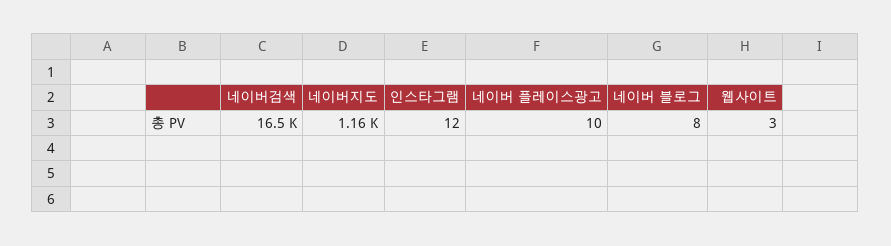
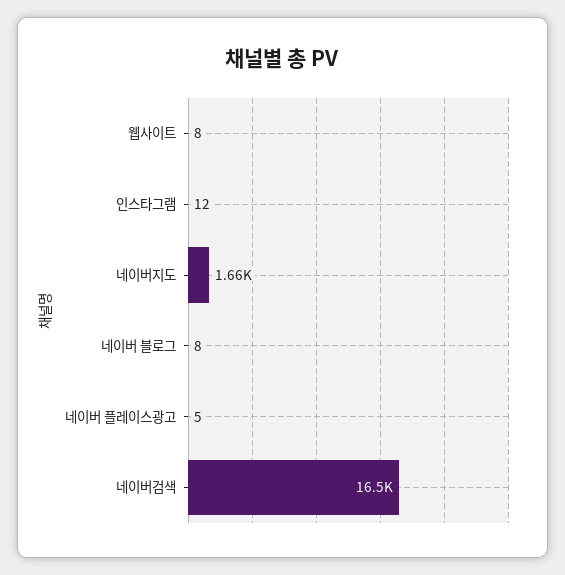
네이버지도: 1160 -> 1660
네이버 플레이스광고: 10 -> 5
웹사이트: 3 -> 8

